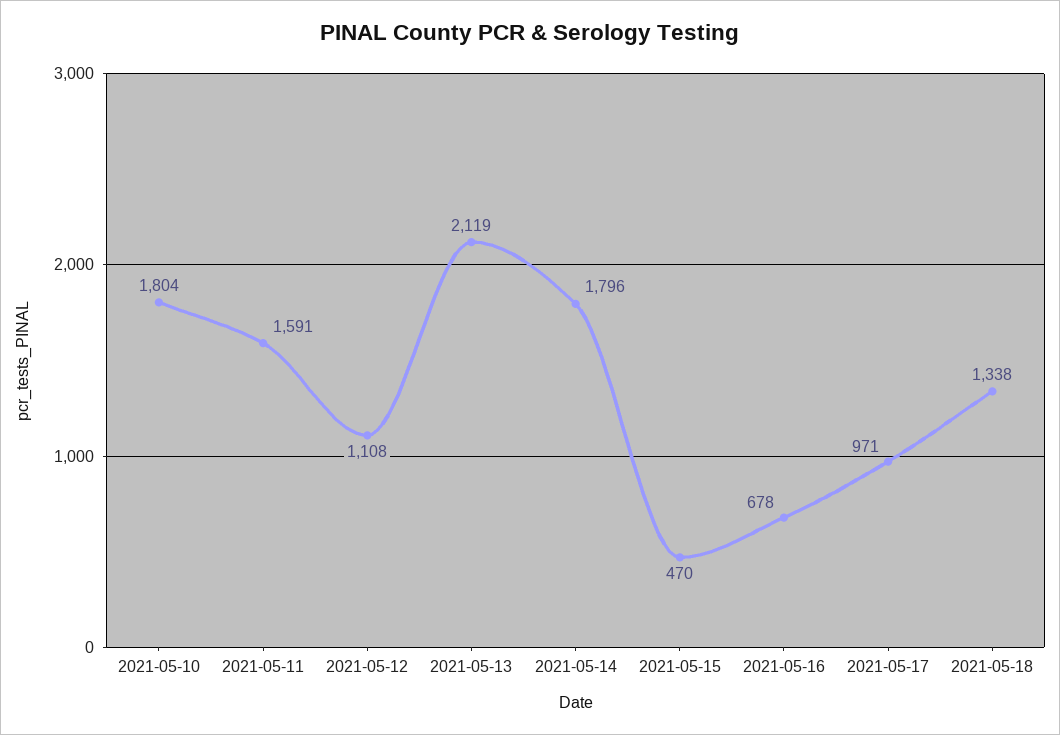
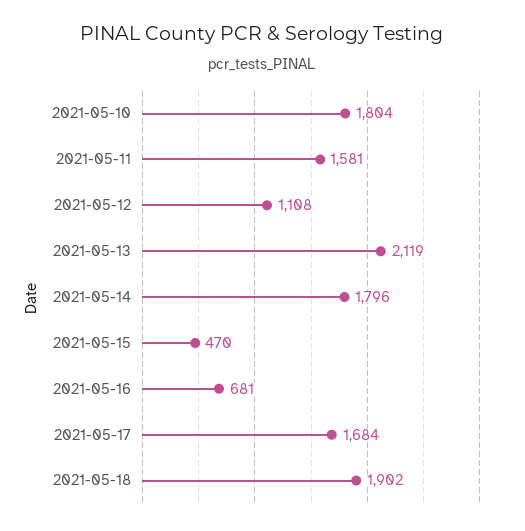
2021-05-11: 1591 -> 1581
2021-05-16: 678 -> 681
2021-05-17: 971 -> 1684
2021-05-18: 1338 -> 1902

